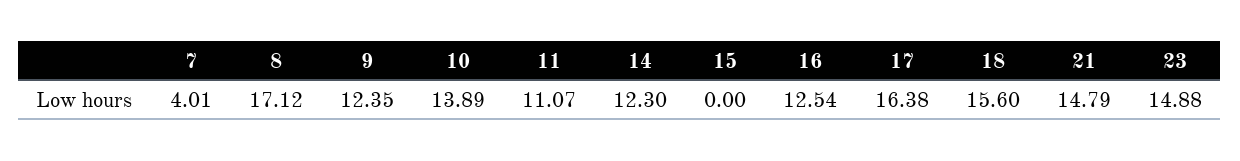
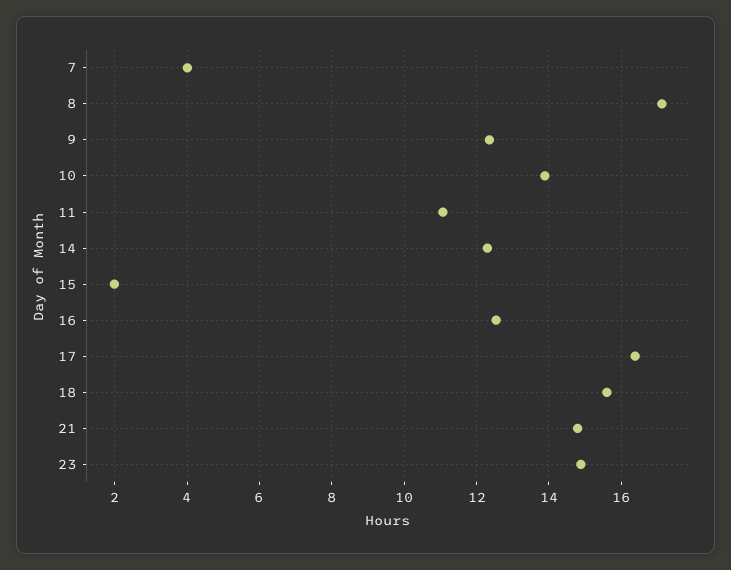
15: 0 -> 2

